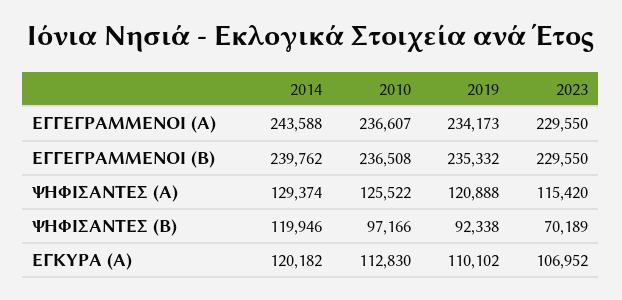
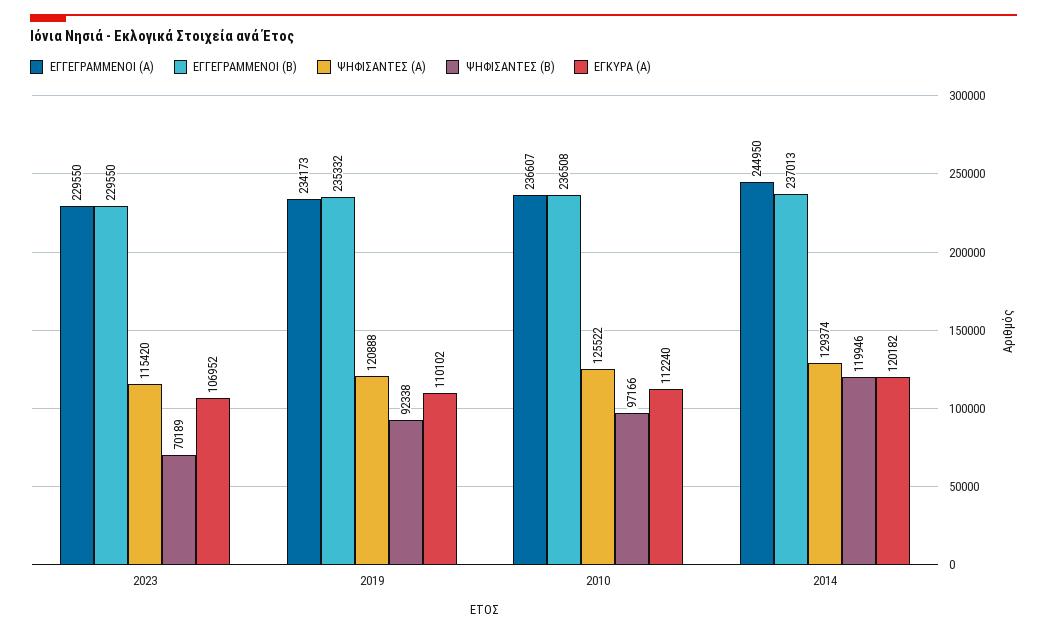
ΕΓΓΕΓΡΑΜΜΕΝΟΙ (Α), 2014: 243588 -> 244950
ΕΓΓΕΓΡΑΜΜΕΝΟΙ (Β), 2014: 239762 -> 237013
ΕΓΚΥΡΑ (Α), 2010: 112830 -> 112240

